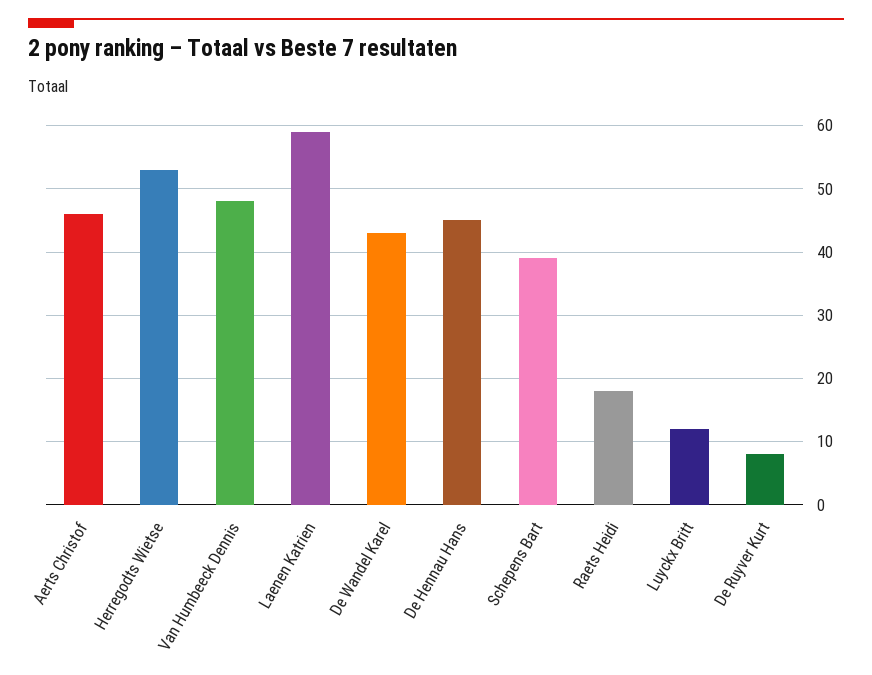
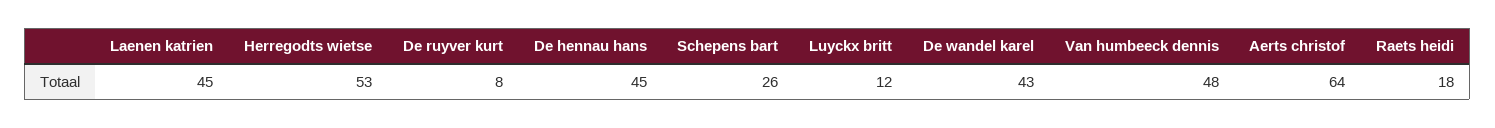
Aerts Christof: 46 -> 64
Laenen Katrien: 59 -> 45
Schepens Bart: 39 -> 26

